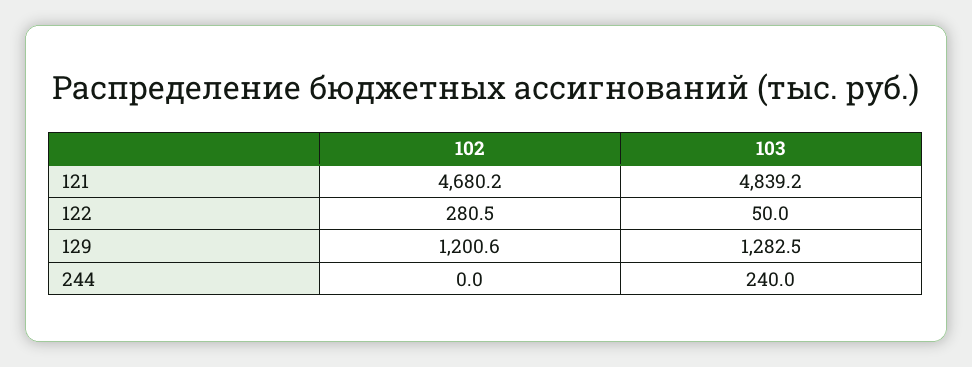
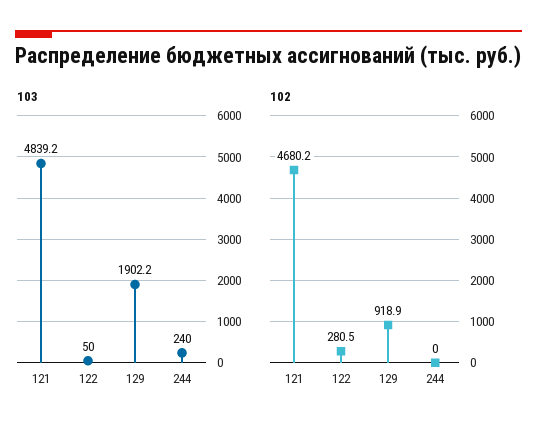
102, 129: 1200.6 -> 918.9
103, 129: 1282.5 -> 1902.2

